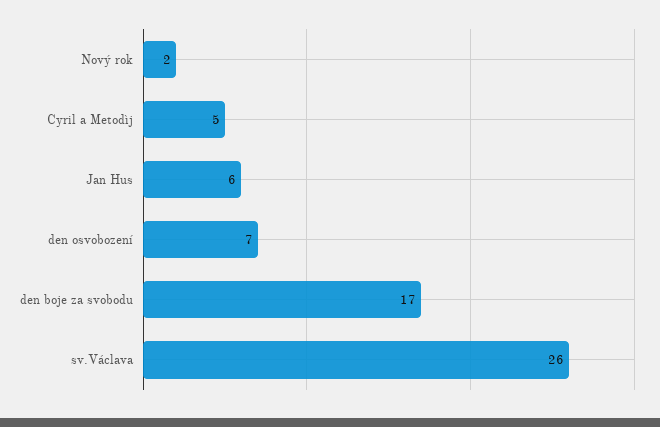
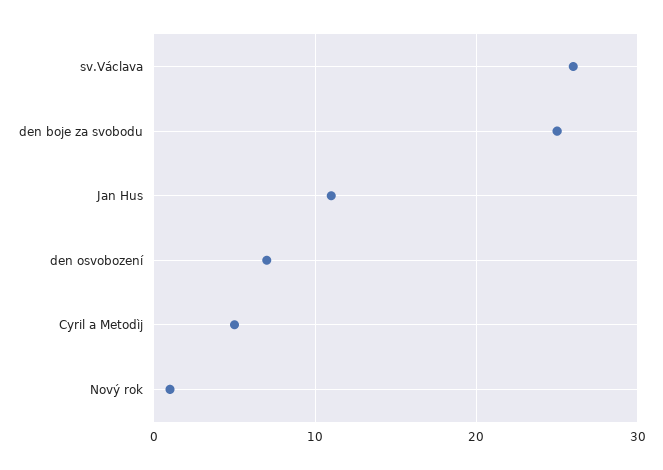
Nový rok: 2 -> 1
Jan Hus: 6 -> 11
den boje za svobodu: 17 -> 25

